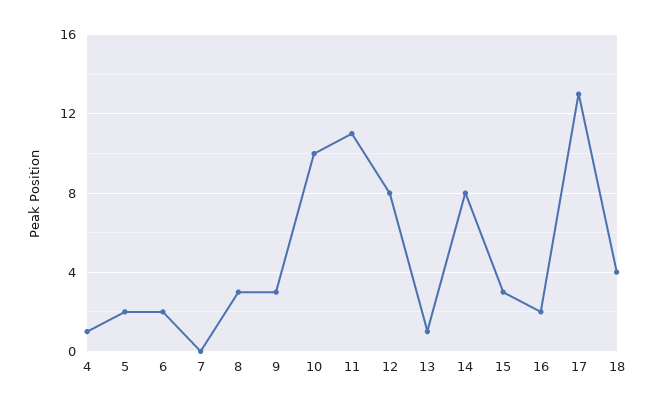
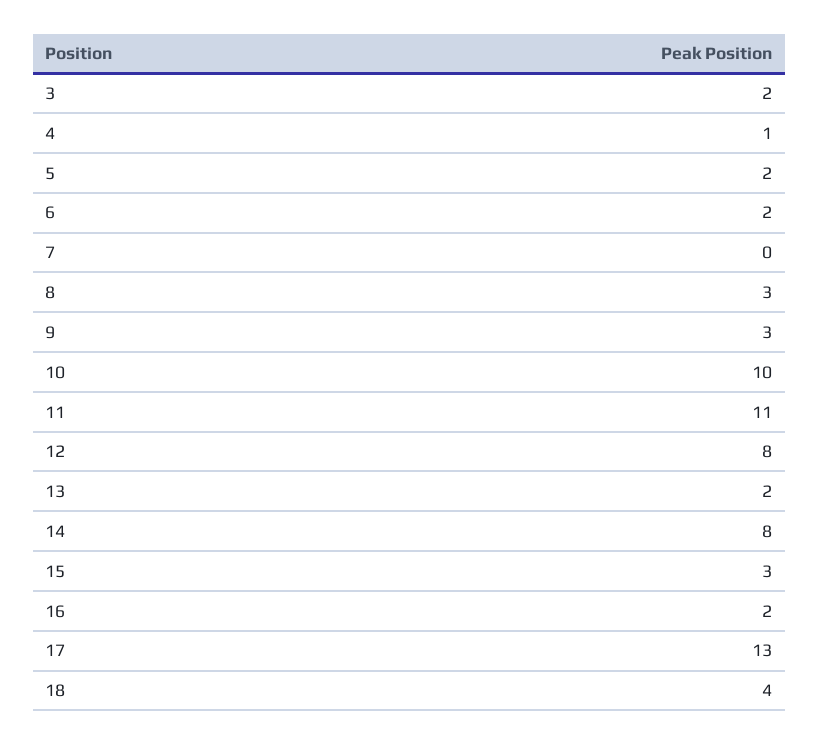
13: 1 -> 2
3: none -> 2

